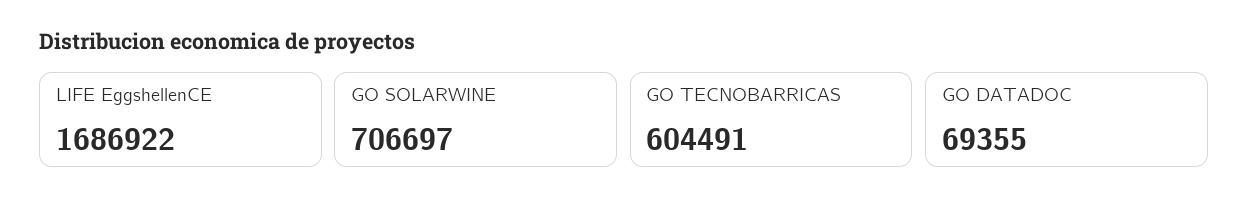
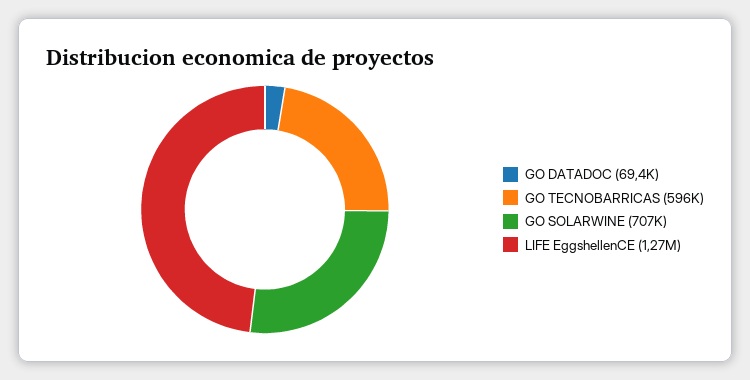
LIFE EggshellenCE: 1686922 -> 1270000
GO TECNOBARRICAS: 604491 -> 596000

